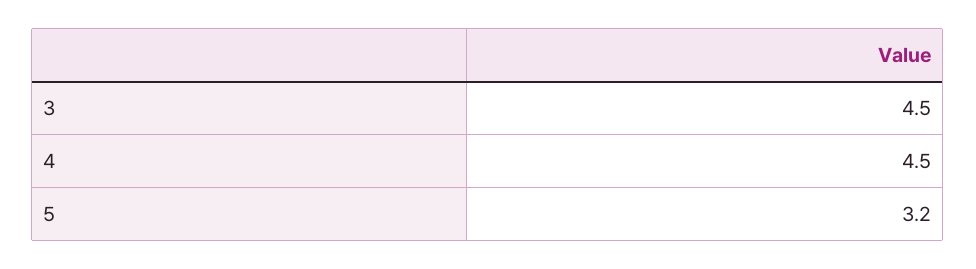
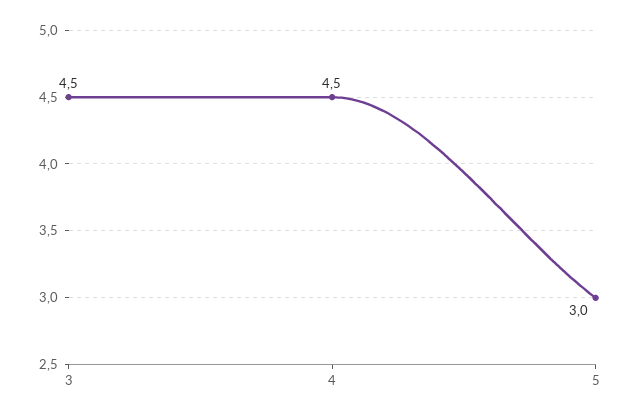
5: 3.2 -> 3

